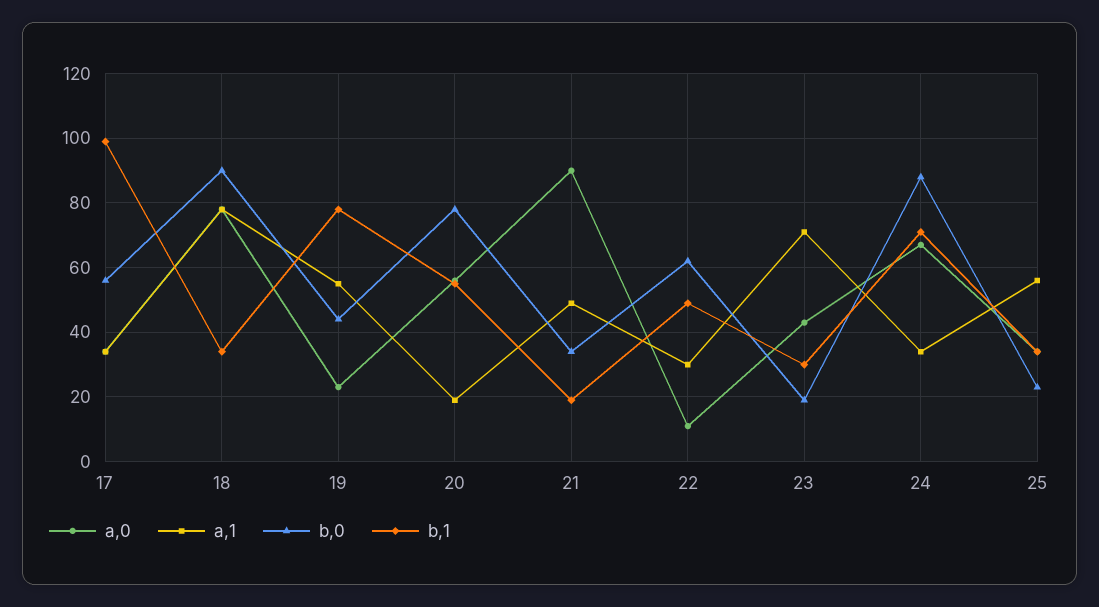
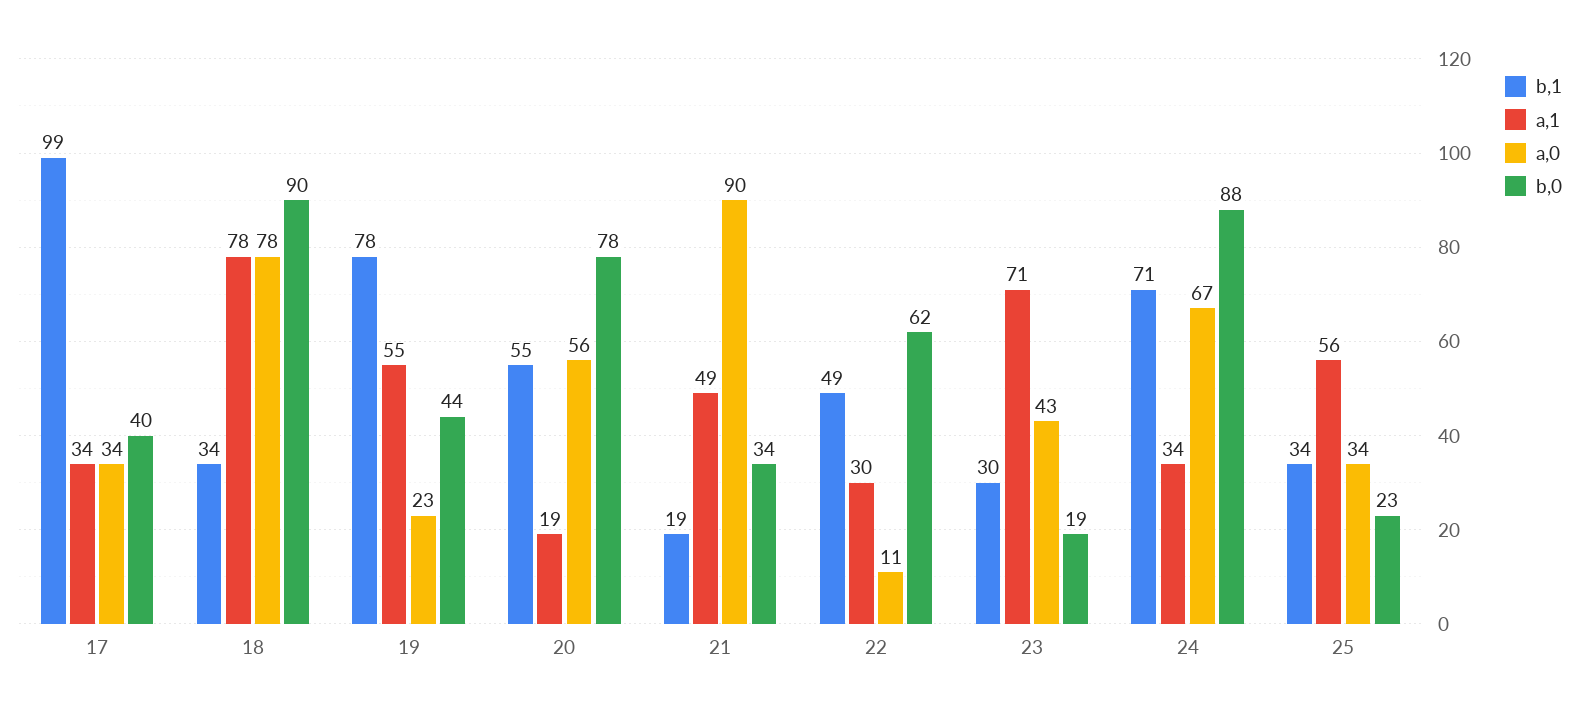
b,0, 17: 55 -> 40

